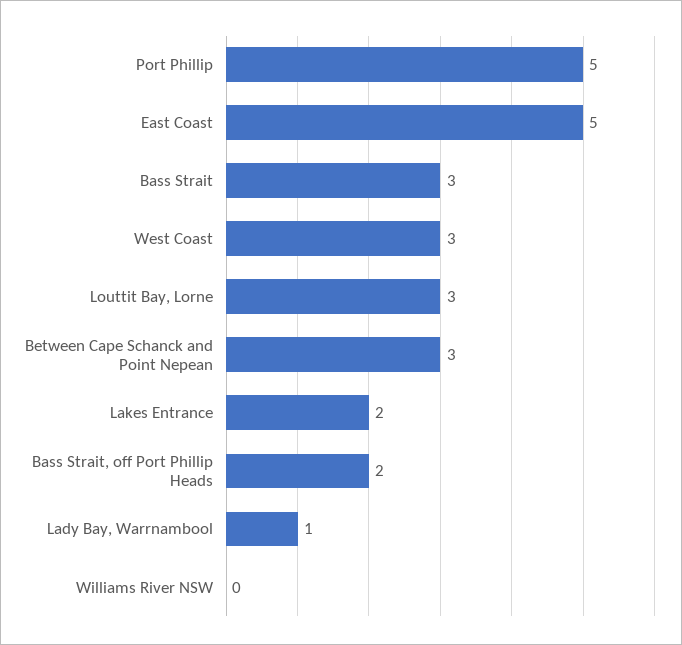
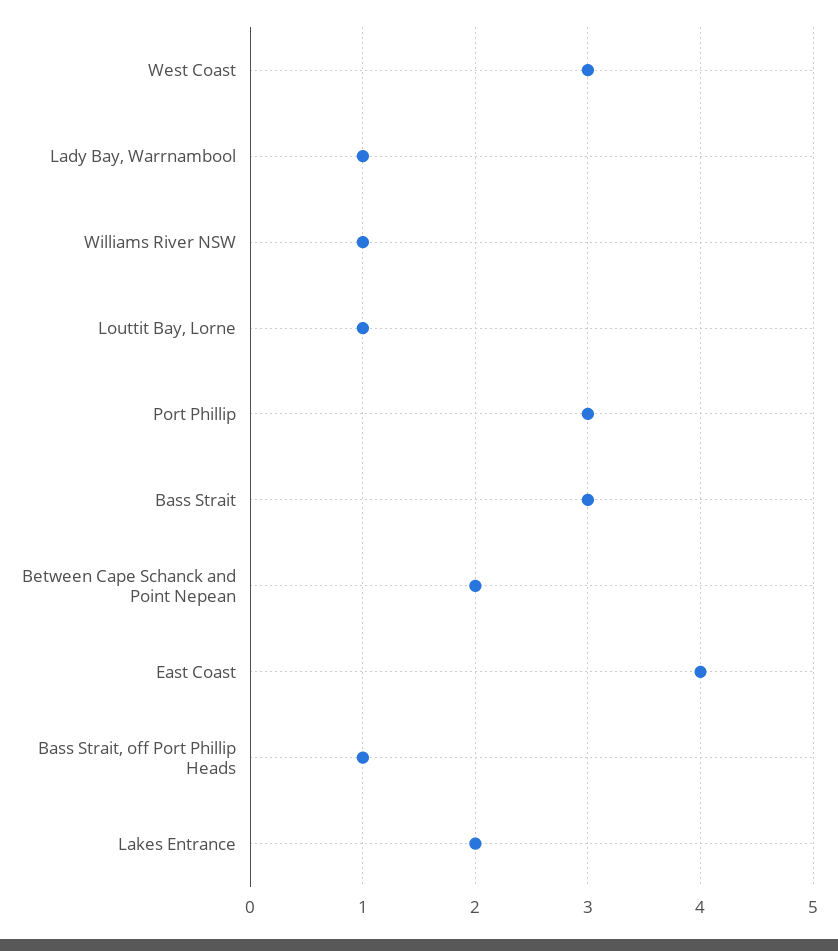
Port Phillip: 5 -> 3
East Coast: 5 -> 4
Louttit Bay, Lorne: 3 -> 1
Between Cape Schanck and Point Nepean: 3 -> 2
Bass Strait, off Port Phillip Heads: 2 -> 1
Williams River NSW: 0 -> 1

